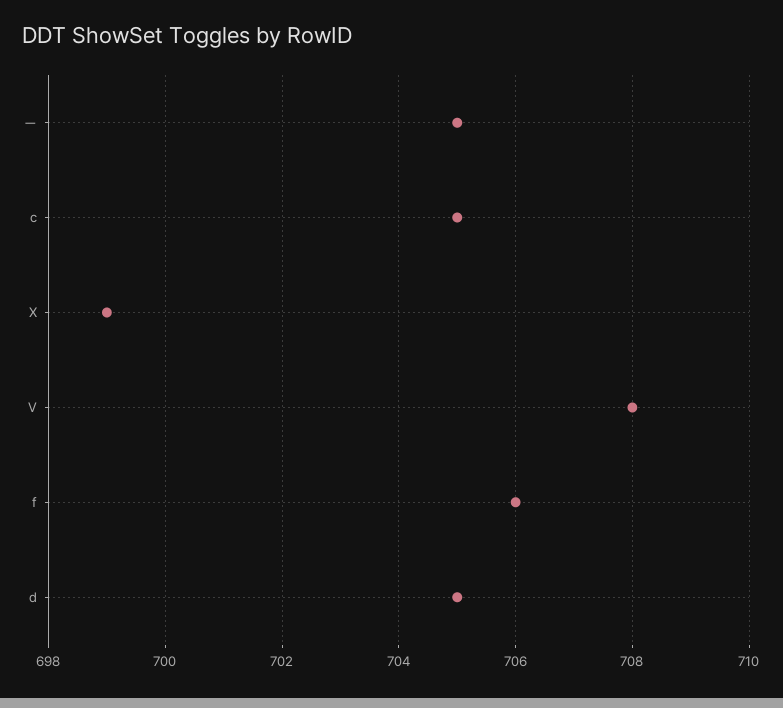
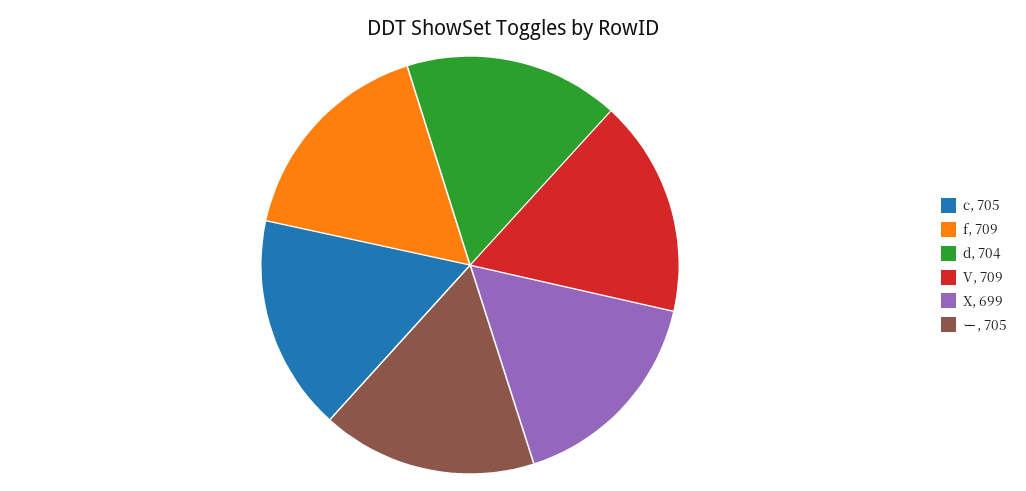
V: 708 -> 709
f: 706 -> 709
d: 705 -> 704

